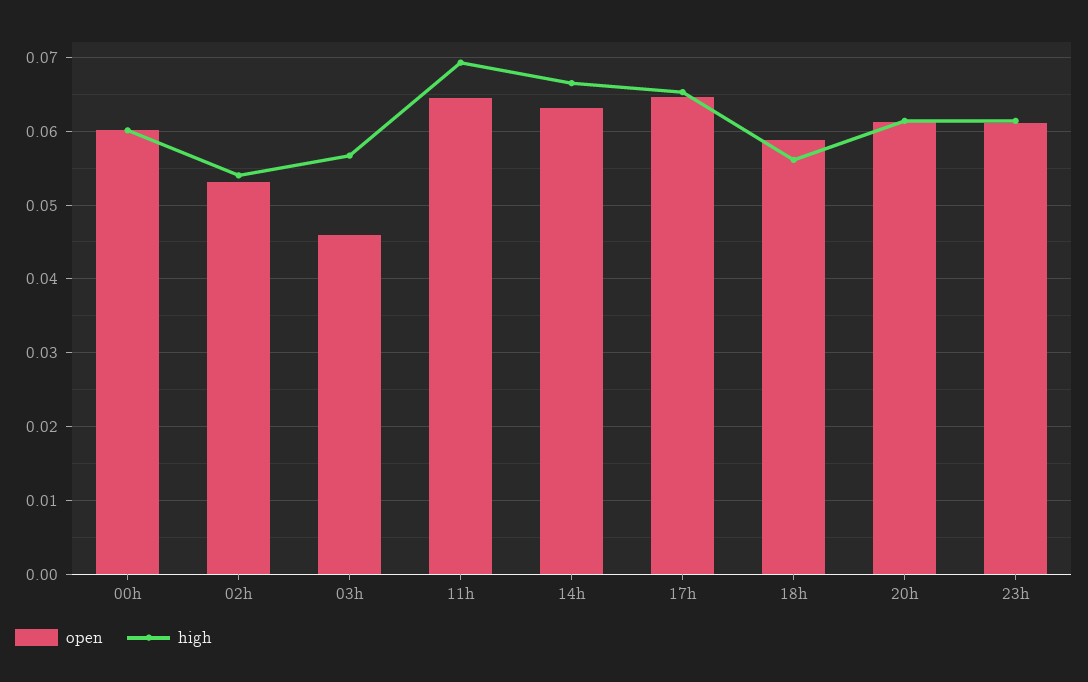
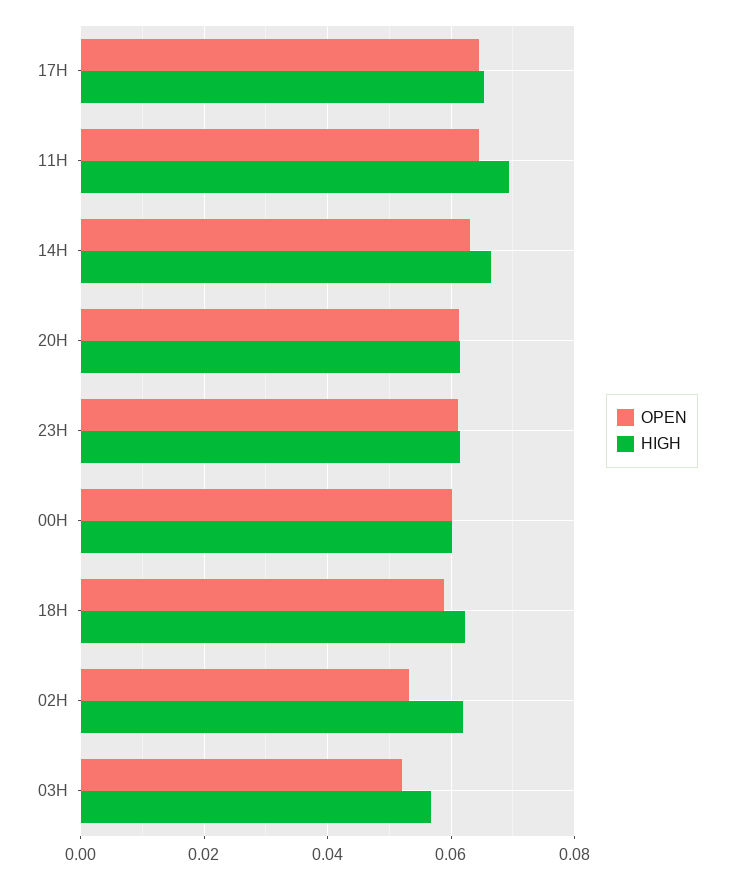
high, 02h: 0.054 -> 0.062
open, 03h: 0.046 -> 0.052
high, 18h: 0.056 -> 0.062

